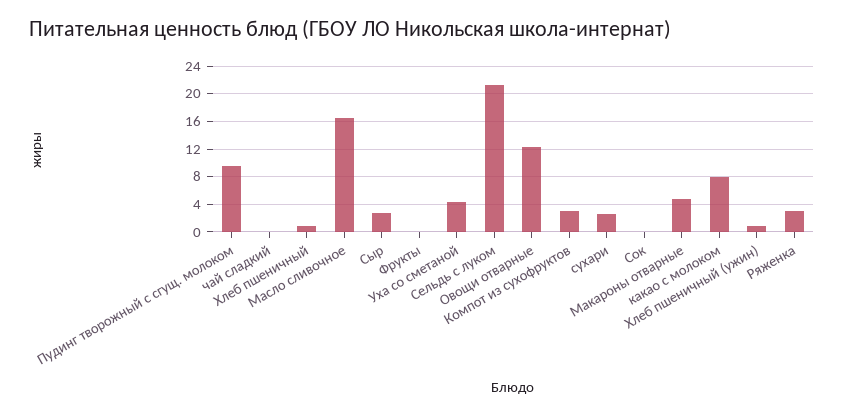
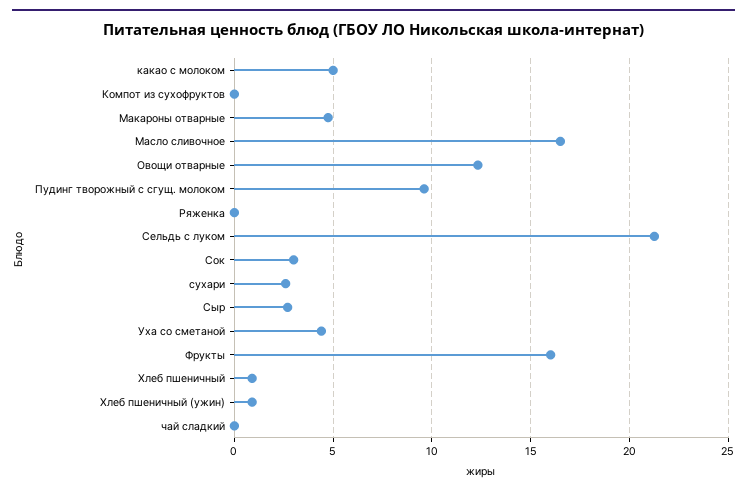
Фрукты: 0 -> 16
Компот из сухофруктов: 3 -> 0
Сок: 0 -> 3
какао с молоком: 8 -> 5
Ряженка: 3 -> 0

